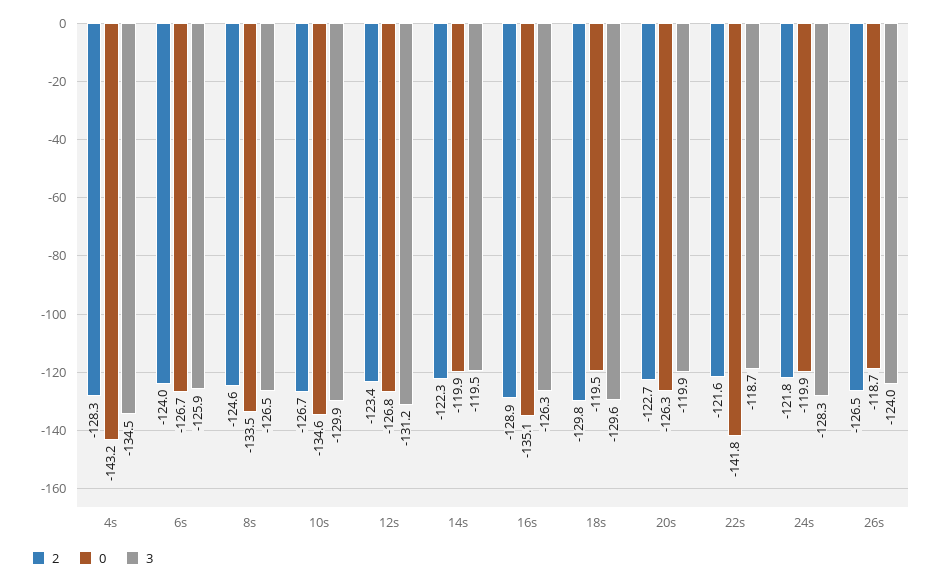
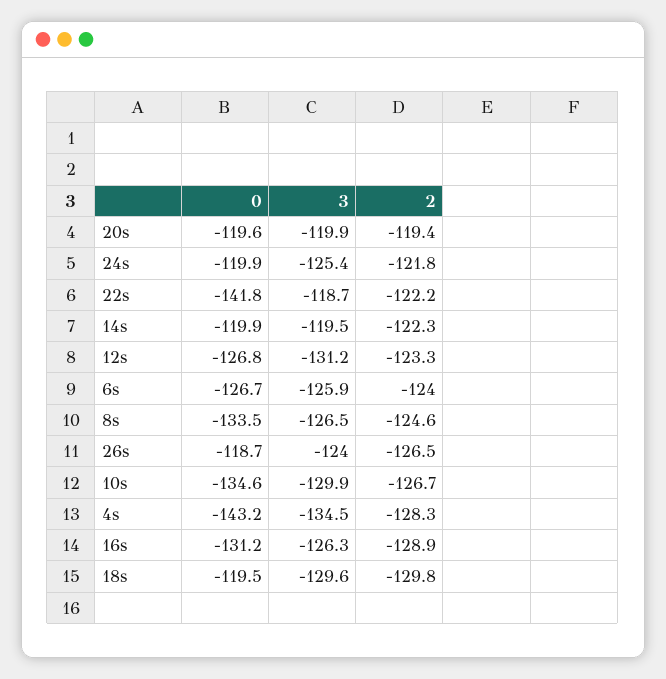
2, 12s: -123.4 -> -123.3
0, 16s: -135.1 -> -131.2
2, 20s: -122.7 -> -119.4
0, 20s: -126.3 -> -119.6
2, 22s: -121.6 -> -122.2
3, 24s: -128.3 -> -125.4

